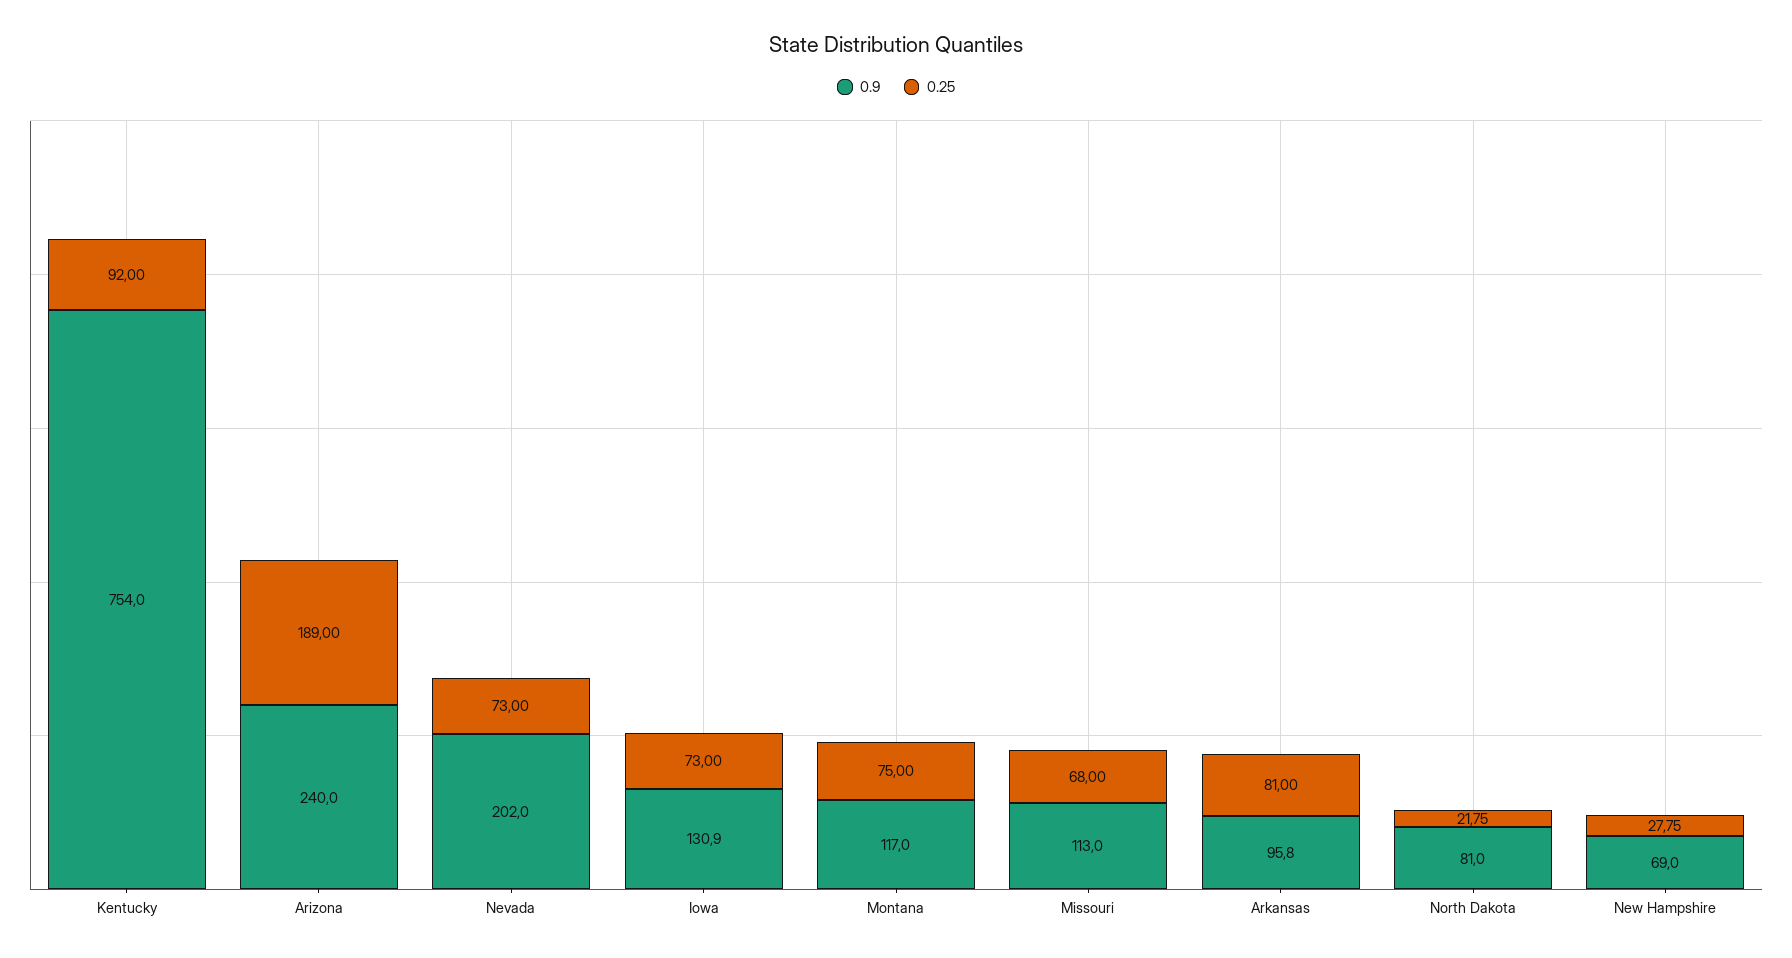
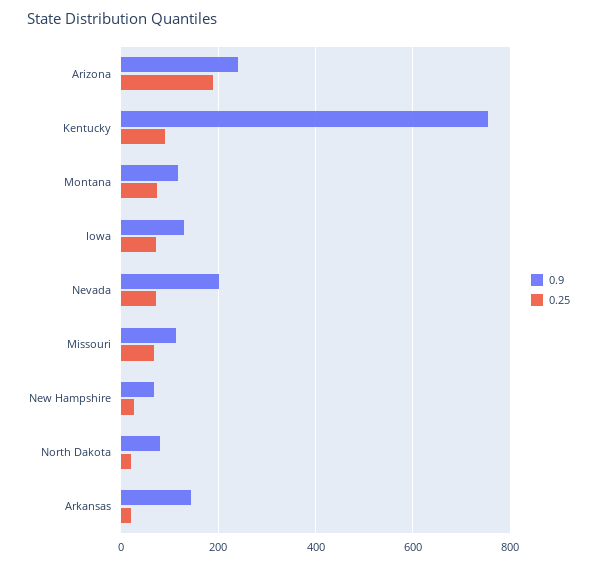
0.9, Arkansas: 95.8 -> 140
0.25, Arkansas: 81 -> 20

